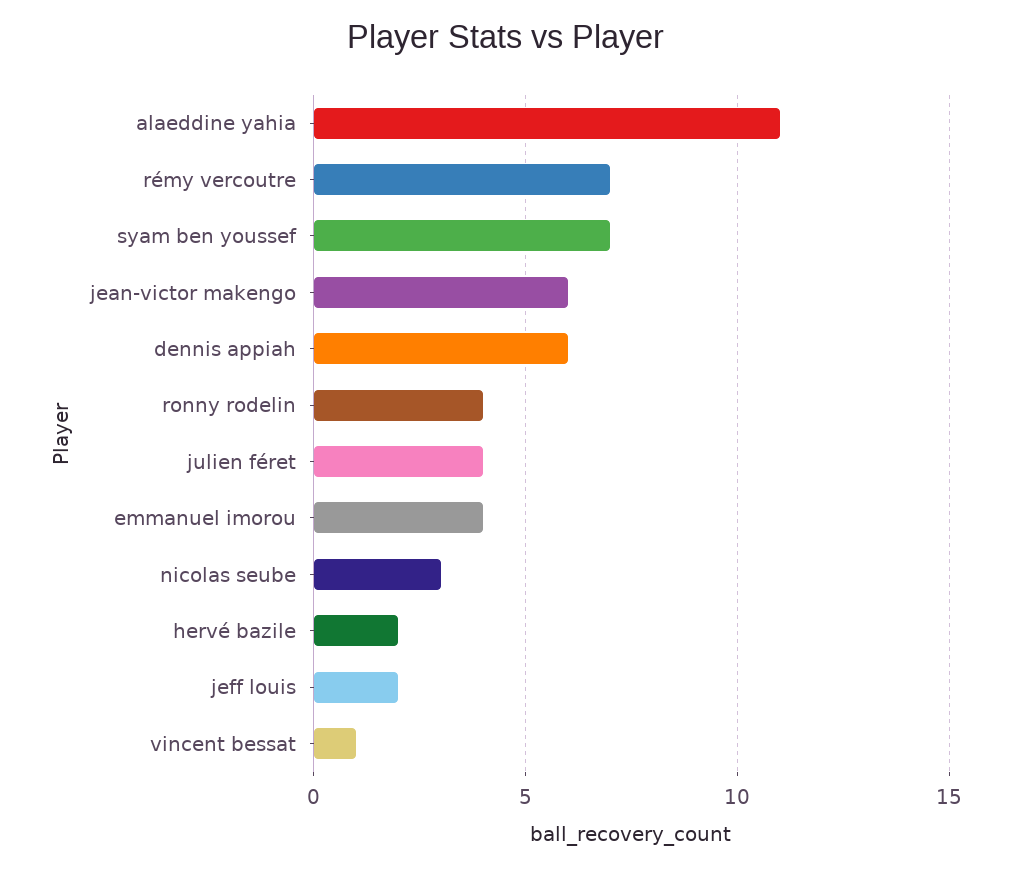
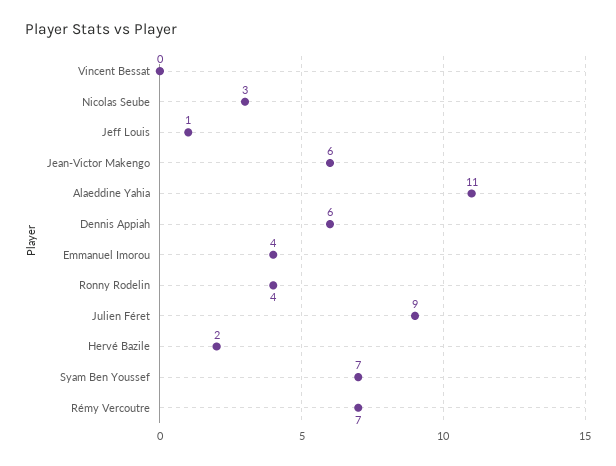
julien féret: 4 -> 9
jeff louis: 2 -> 1
vincent bessat: 1 -> 0

